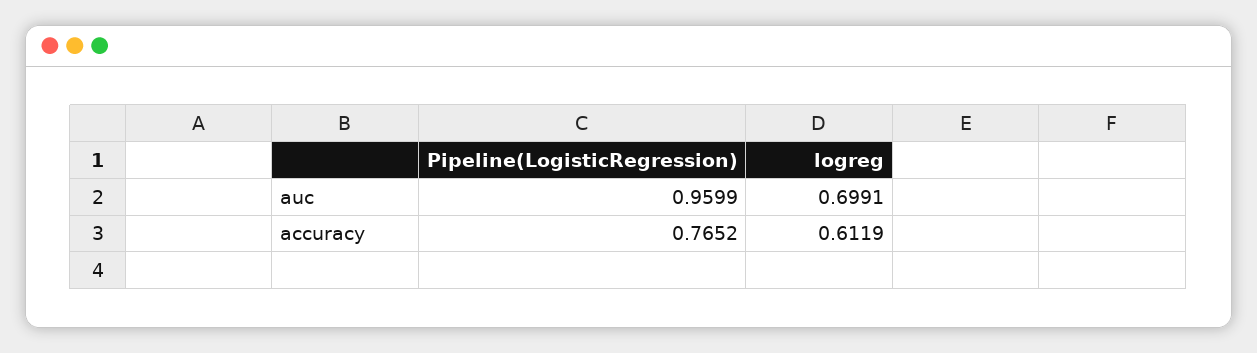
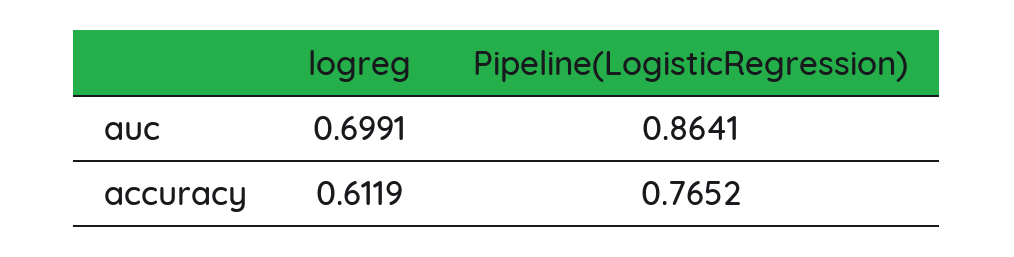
Pipeline(LogisticRegression), auc: 0.9599 -> 0.8641

